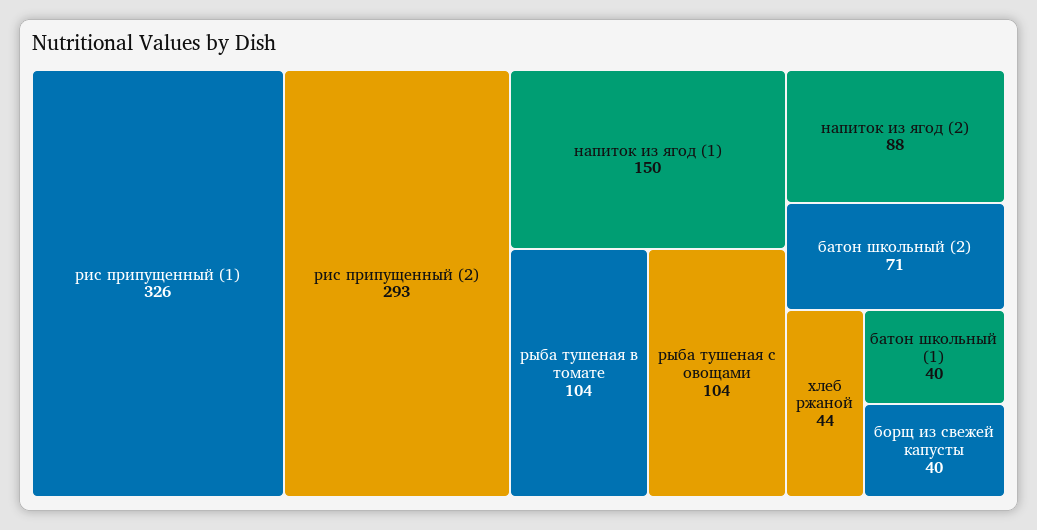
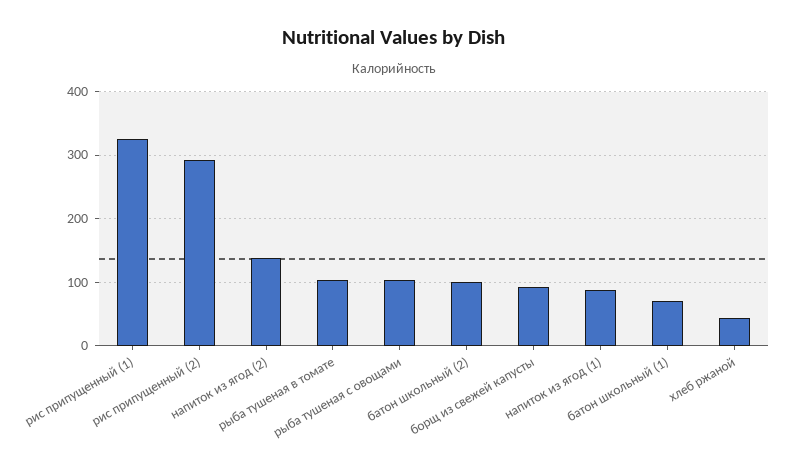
напиток из ягод (1): 150 -> 90
напиток из ягод (2): 88 -> 140
батон школьный (2): 71 -> 100
батон школьный (1): 40 -> 70
борщ из свежей капусты: 40 -> 90

